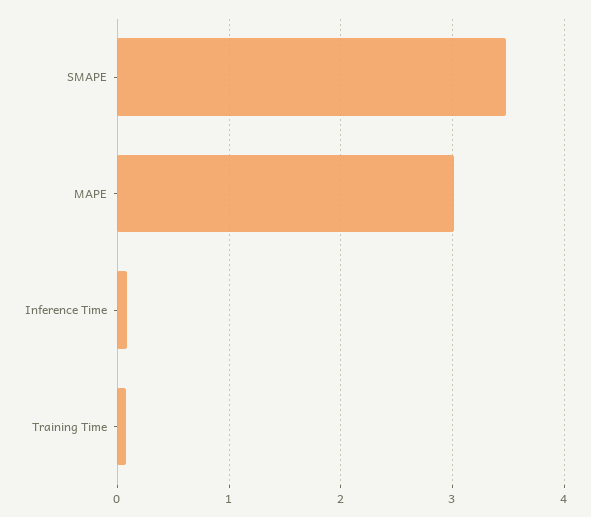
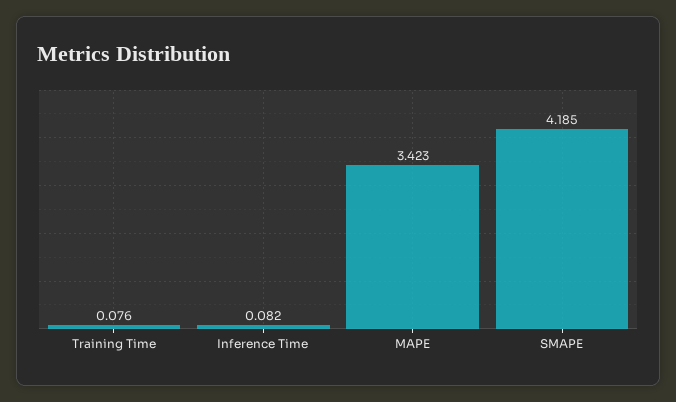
SMAPE: 3.5 -> 4.185
MAPE: 3 -> 3.423

